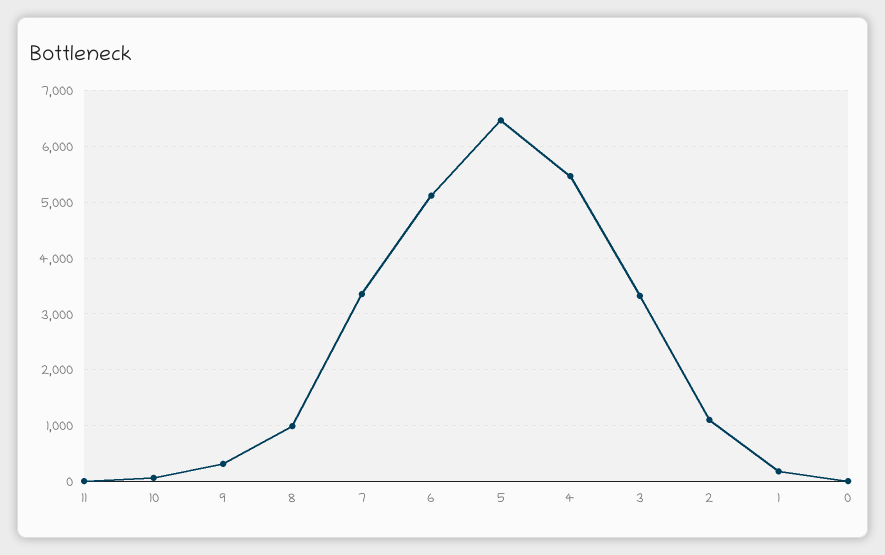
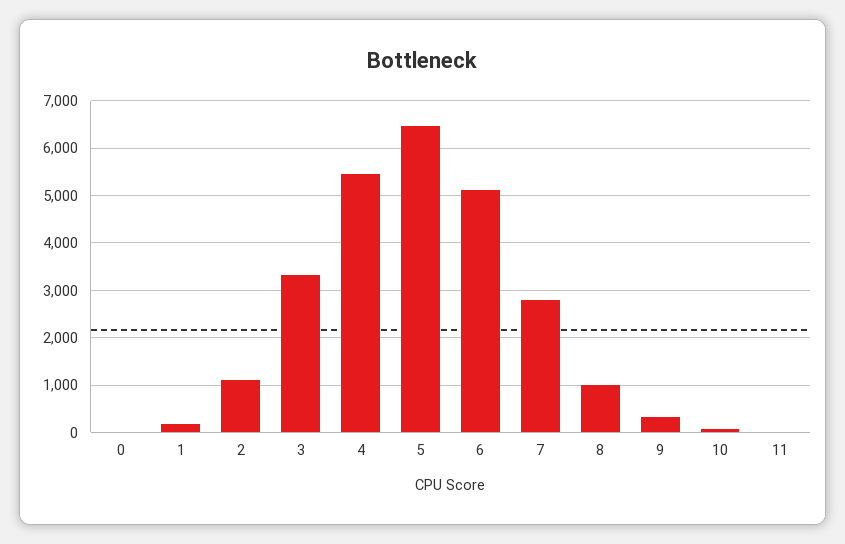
7: 3400 -> 2800

